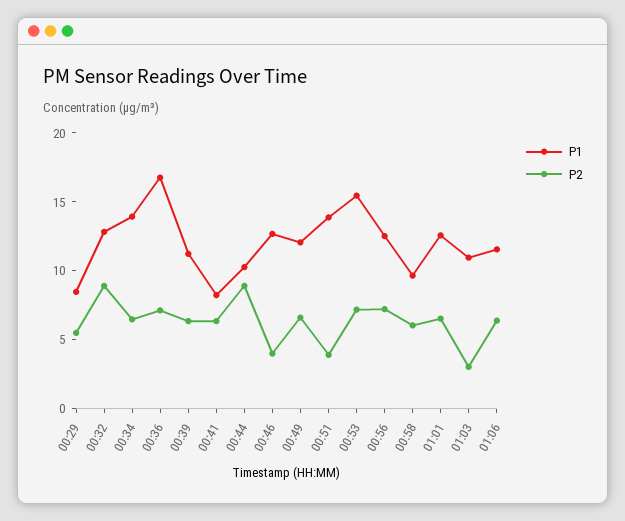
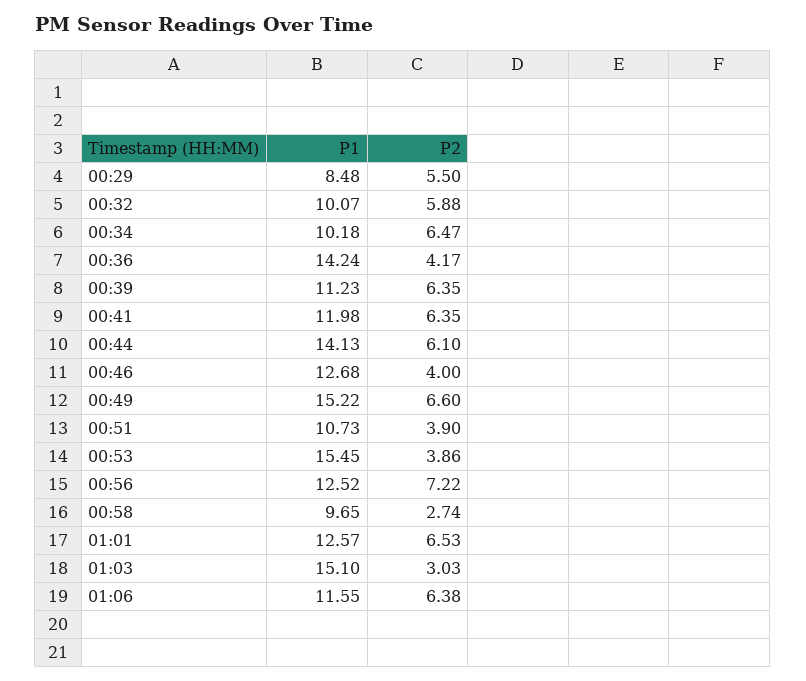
P1, 00:32: 13 -> 10.07
P2, 00:32: 9 -> 5.88
P1, 00:34: 14 -> 10.18
P1, 00:36: 17 -> 14.24
P2, 00:36: 7 -> 4.17
P1, 00:41: 8 -> 11.98
P1, 00:44: 10 -> 14.13
P2, 00:44: 9 -> 6.1
P1, 00:49: 12 -> 15.22
P1, 00:51: 14 -> 10.73
P2, 00:53: 7 -> 3.86
P2, 00:58: 6 -> 2.74
P1, 01:03: 11 -> 15.1

